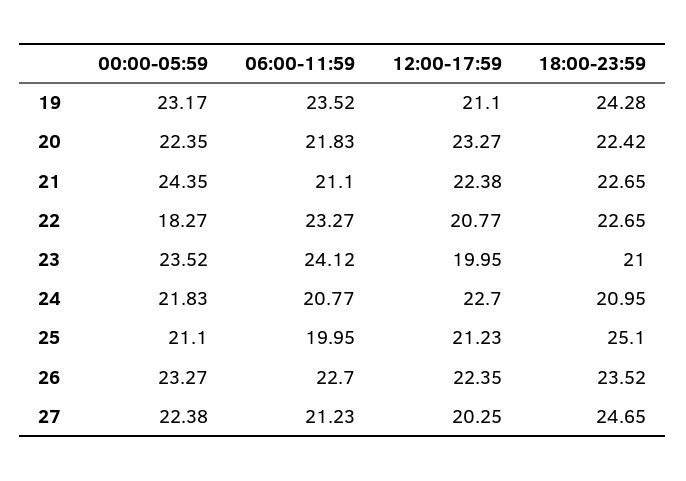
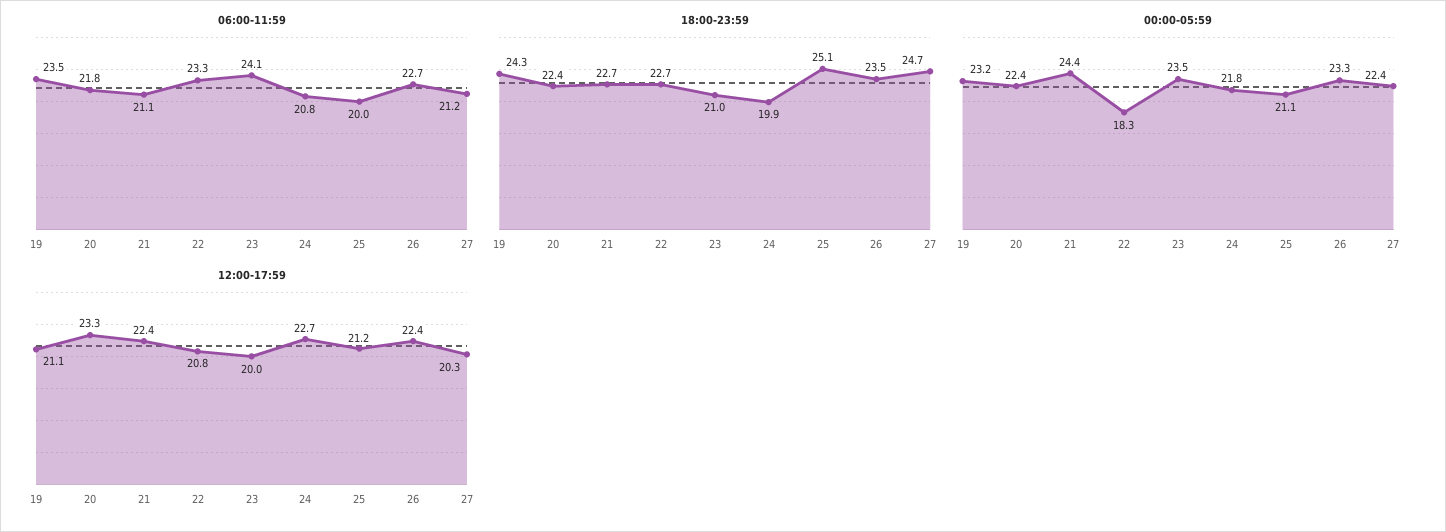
18:00-23:59, 24: 20.95 -> 19.9

